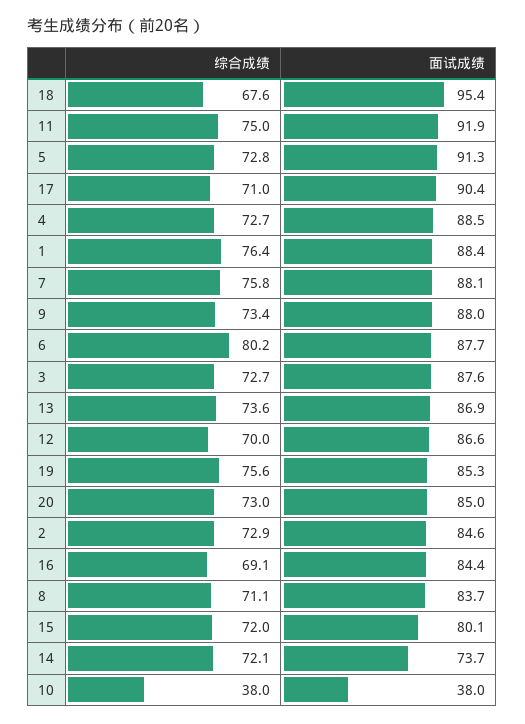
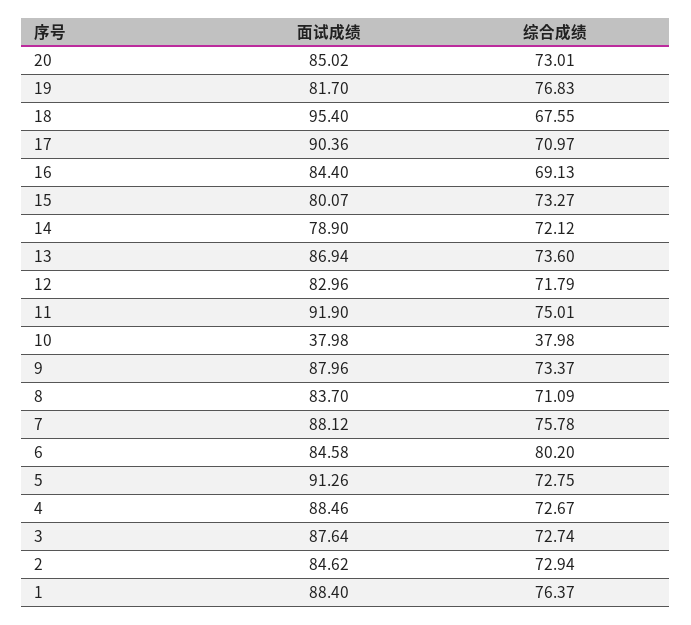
面试成绩, 6: 87.7 -> 84.58
综合成绩, 12: 70 -> 71.79
面试成绩, 12: 86.6 -> 82.96
综合成绩, 19: 75.6 -> 76.83
面试成绩, 19: 85.3 -> 81.7
综合成绩, 15: 72 -> 73.27
面试成绩, 14: 73.7 -> 78.9

